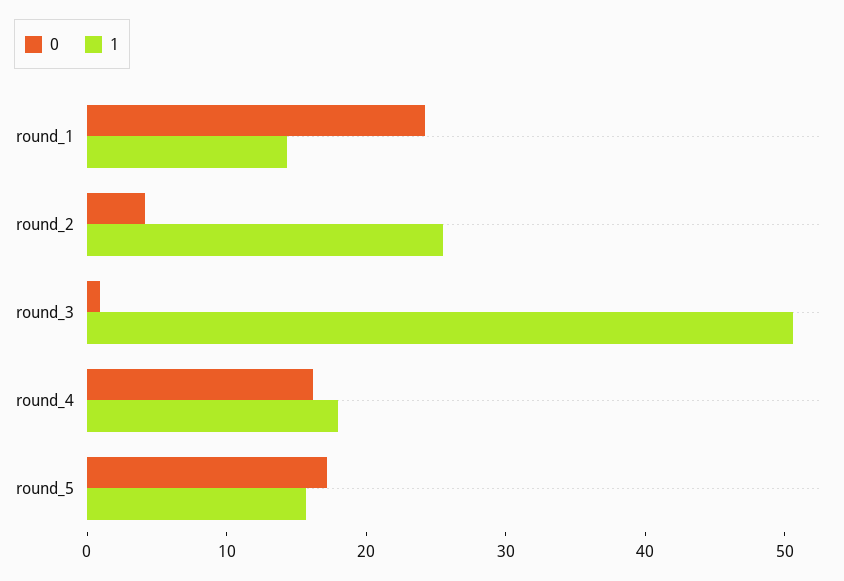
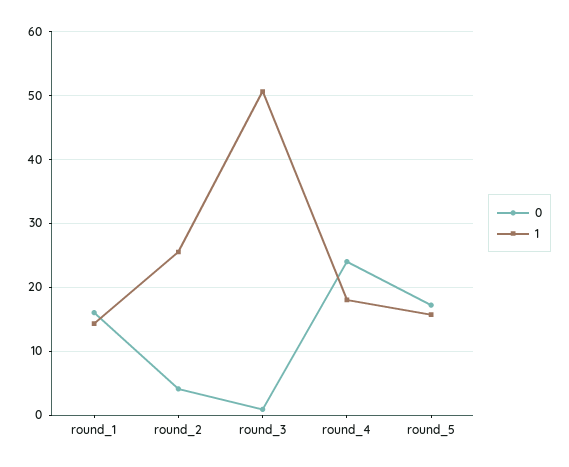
0, round_1: 24 -> 16
0, round_4: 16 -> 24

